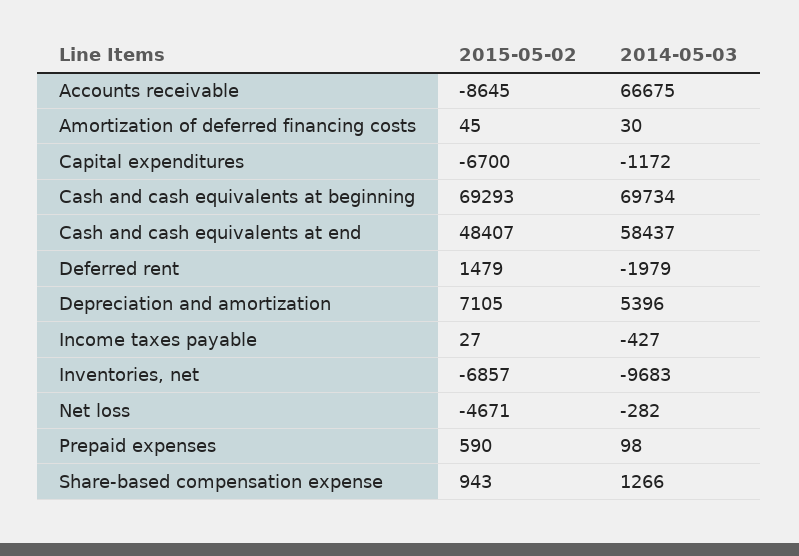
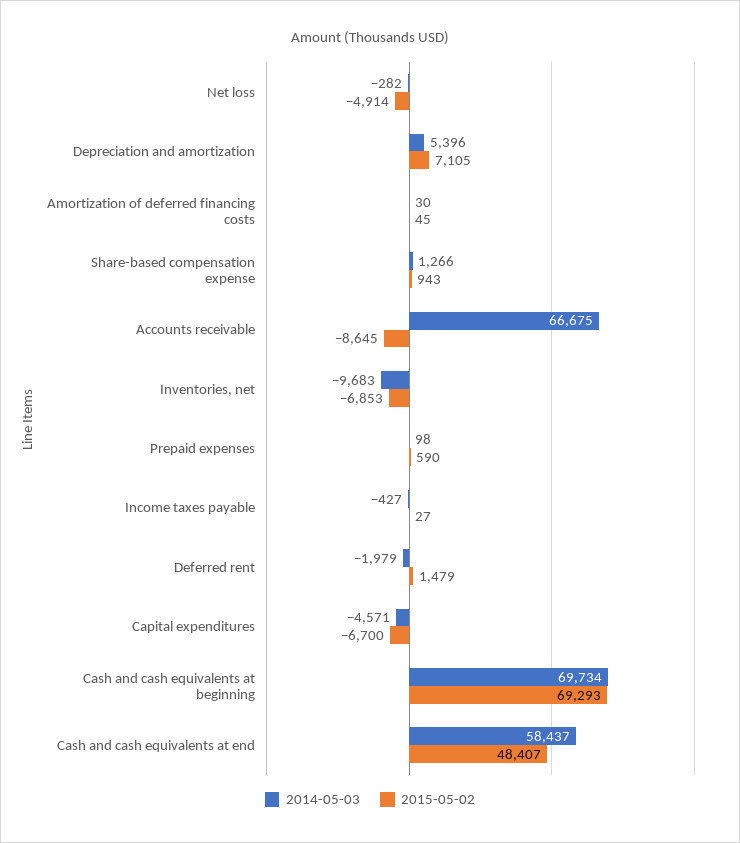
2014-05-03, Capital expenditures: -1172 -> -4571
2015-05-02, Inventories, net: -6857 -> -6853
2015-05-02, Net loss: -4671 -> -4914

